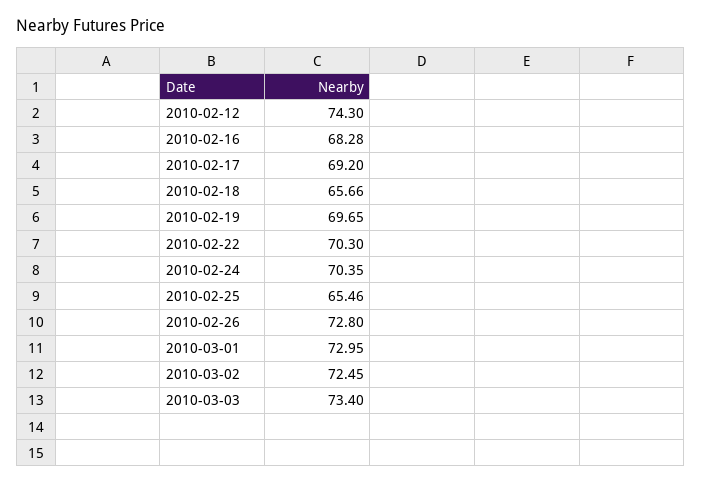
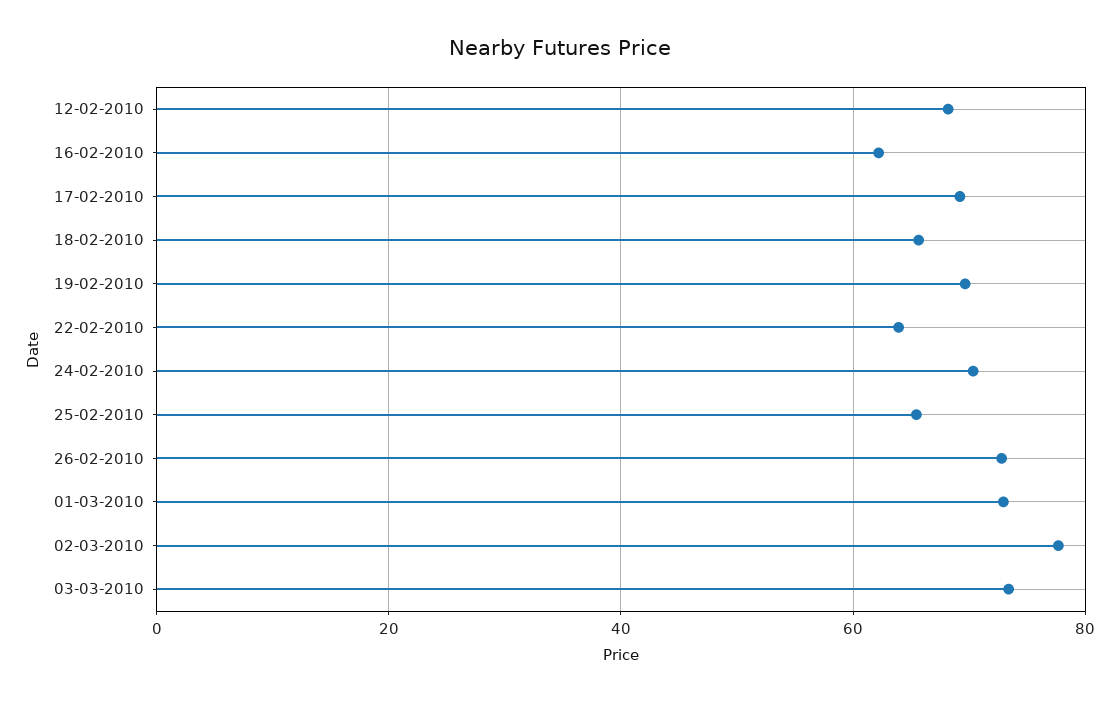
2010-02-12: 74.3 -> 68
2010-02-16: 68.28 -> 62
2010-02-22: 70.3 -> 64
2010-03-02: 72.45 -> 78

